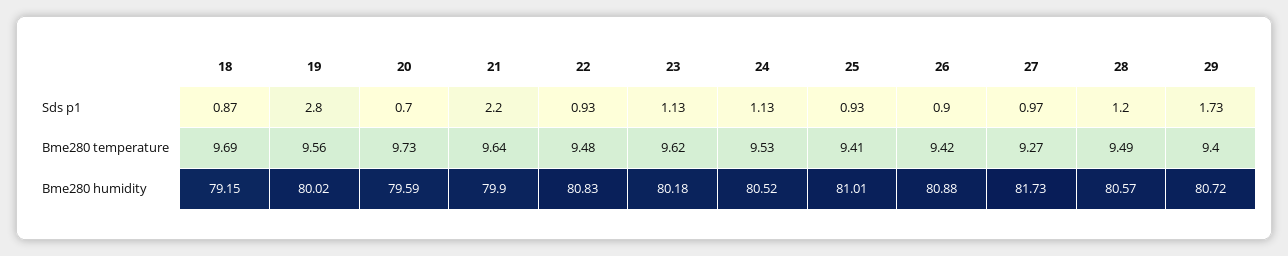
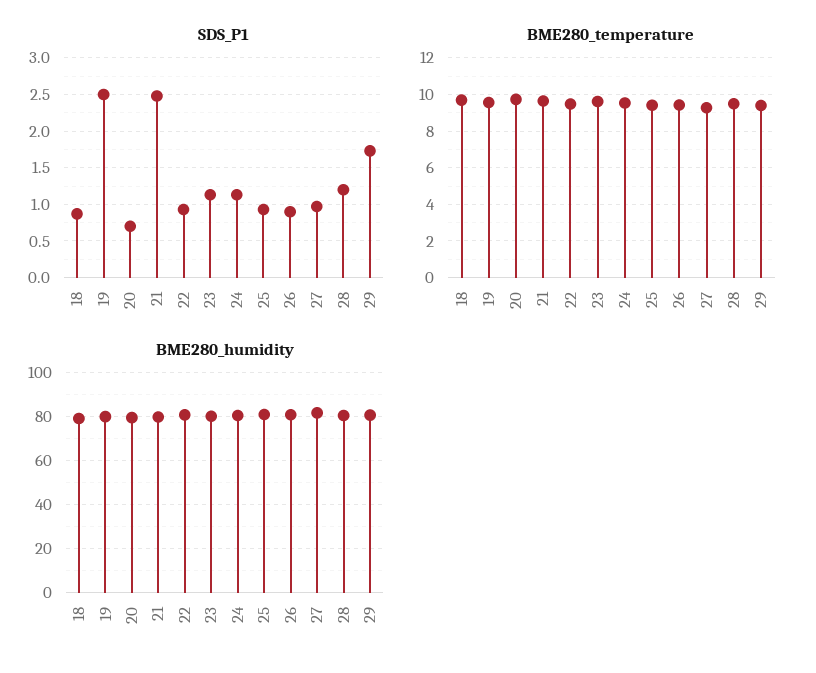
Sds p1, 19: 2.8 -> 2.5
Sds p1, 21: 2.2 -> 2.5

